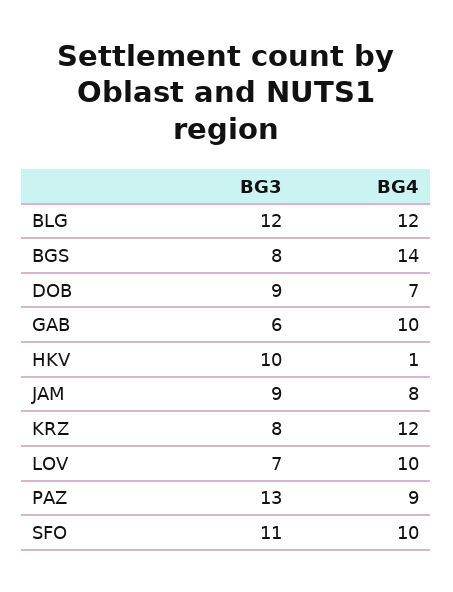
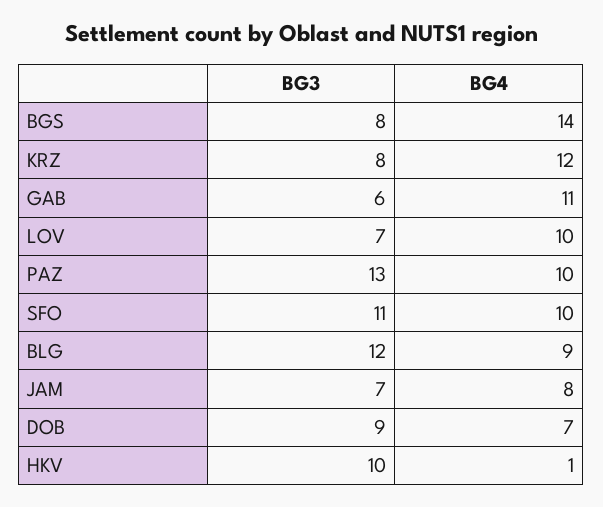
BG4, BLG: 12 -> 9
BG4, GAB: 10 -> 11
BG3, JAM: 9 -> 7
BG4, PAZ: 9 -> 10

